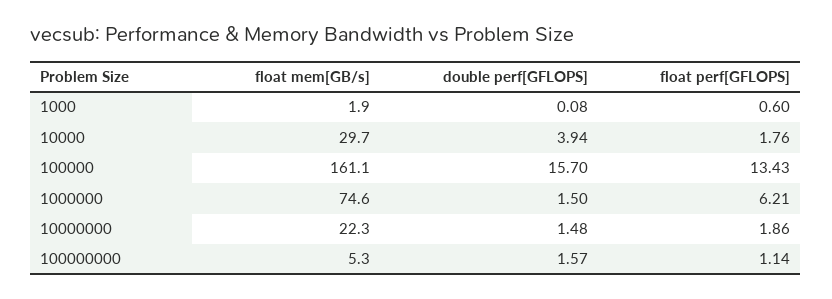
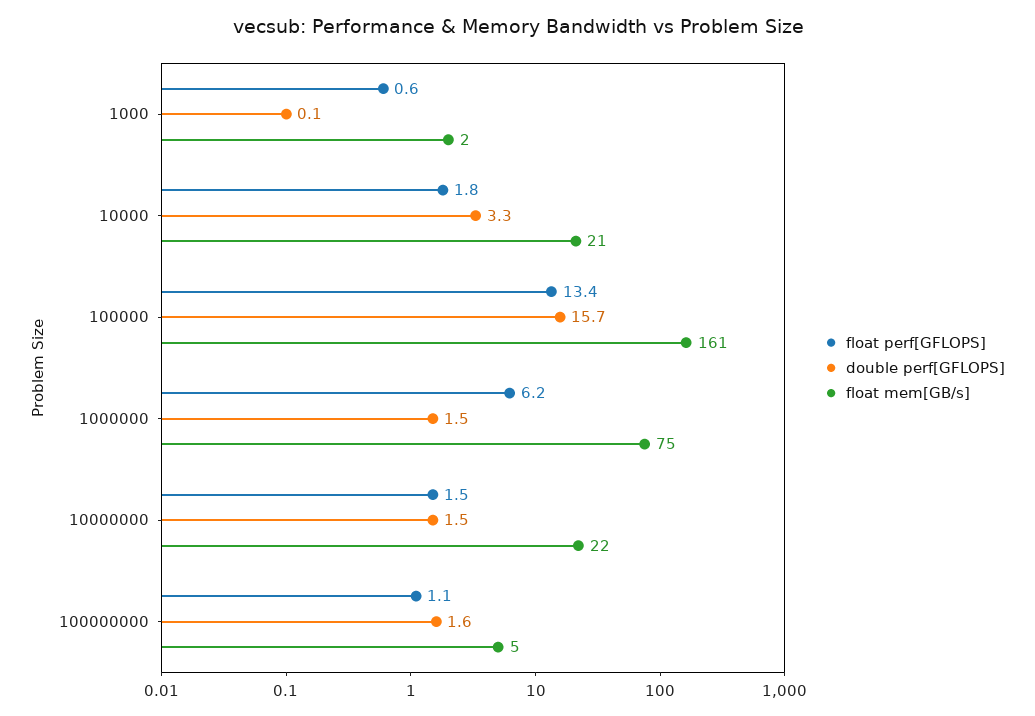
float mem[GB/s], 10000: 29.7 -> 21
double perf[GFLOPS], 10000: 3.94 -> 3.3
float perf[GFLOPS], 10000000: 1.86 -> 1.5

